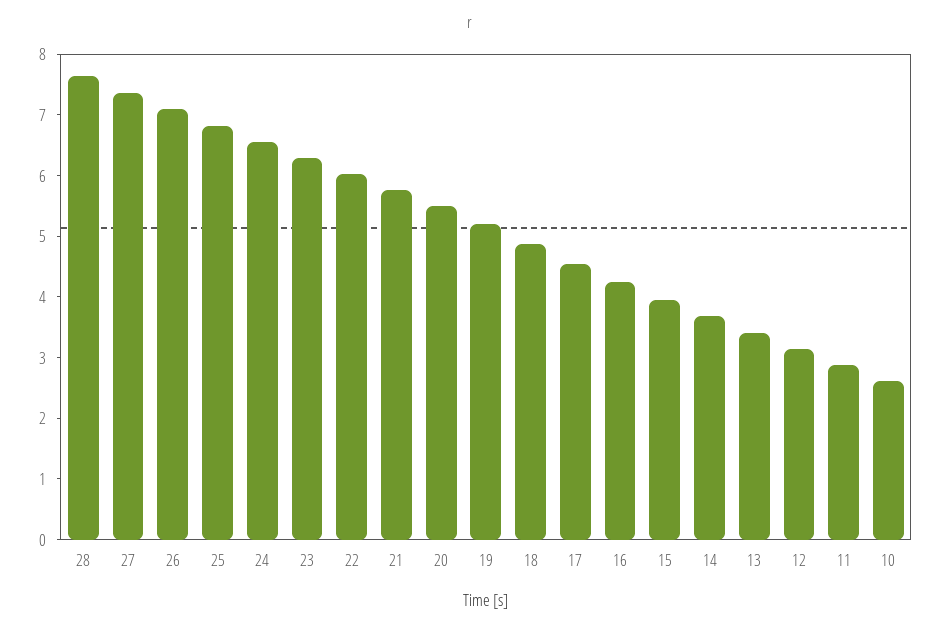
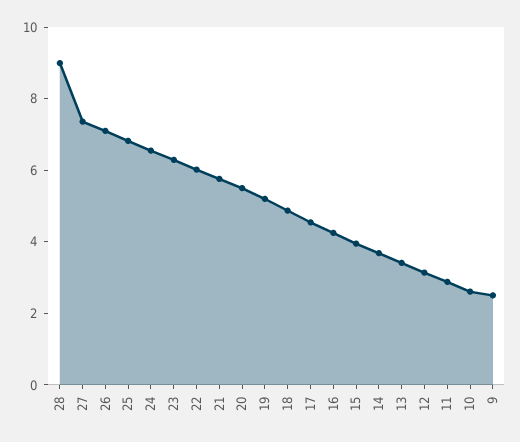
28: 7.6 -> 9
9: none -> 2.5

